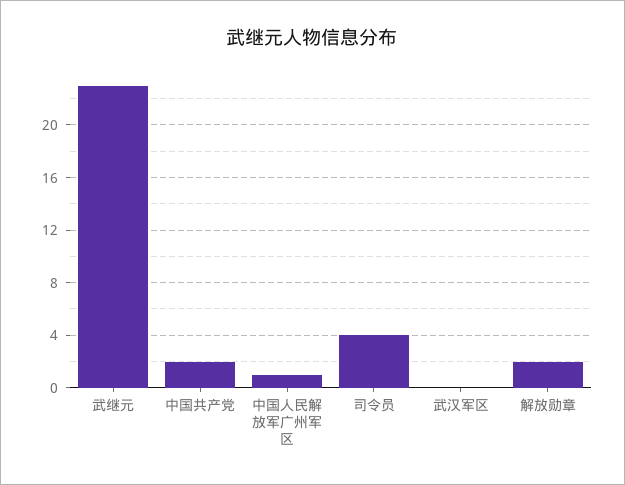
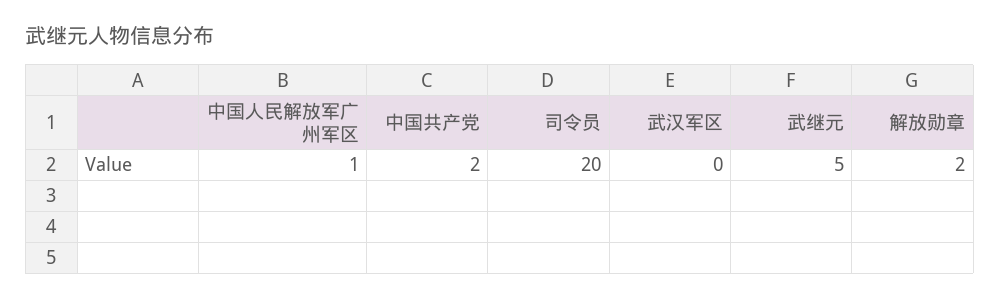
武继元: 23 -> 5
司令员: 4 -> 20

